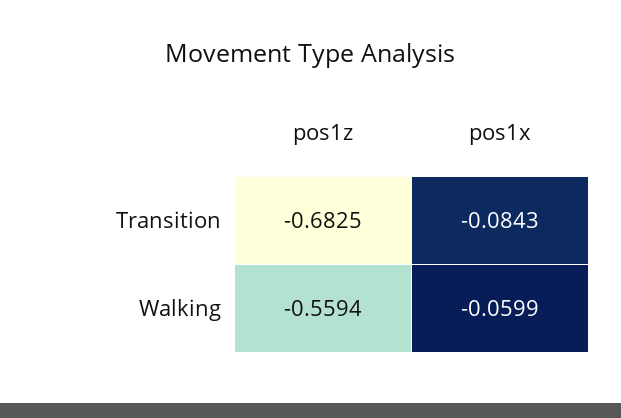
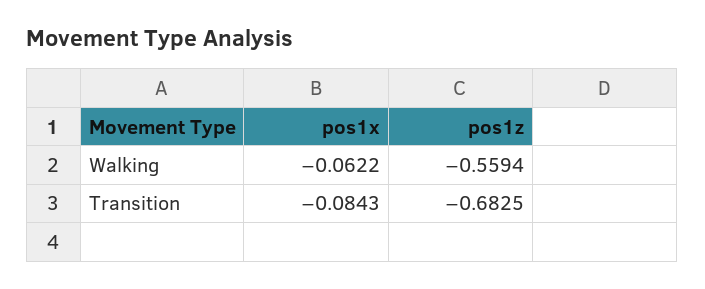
pos1x, Walking: -0.0599 -> -0.0622

